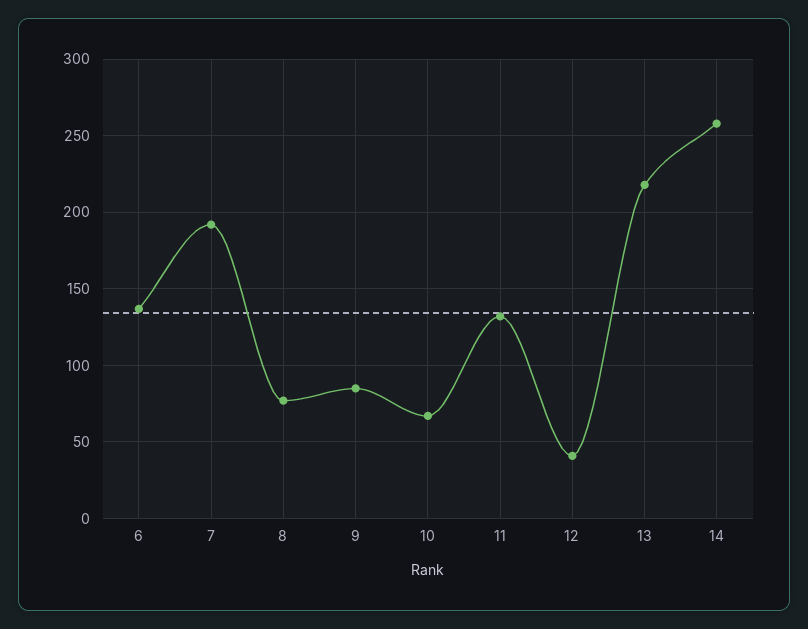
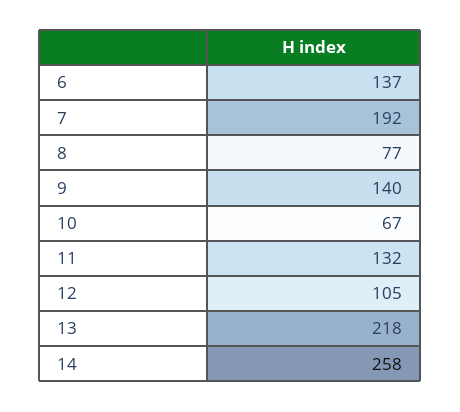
9: 85 -> 140
12: 40 -> 105

